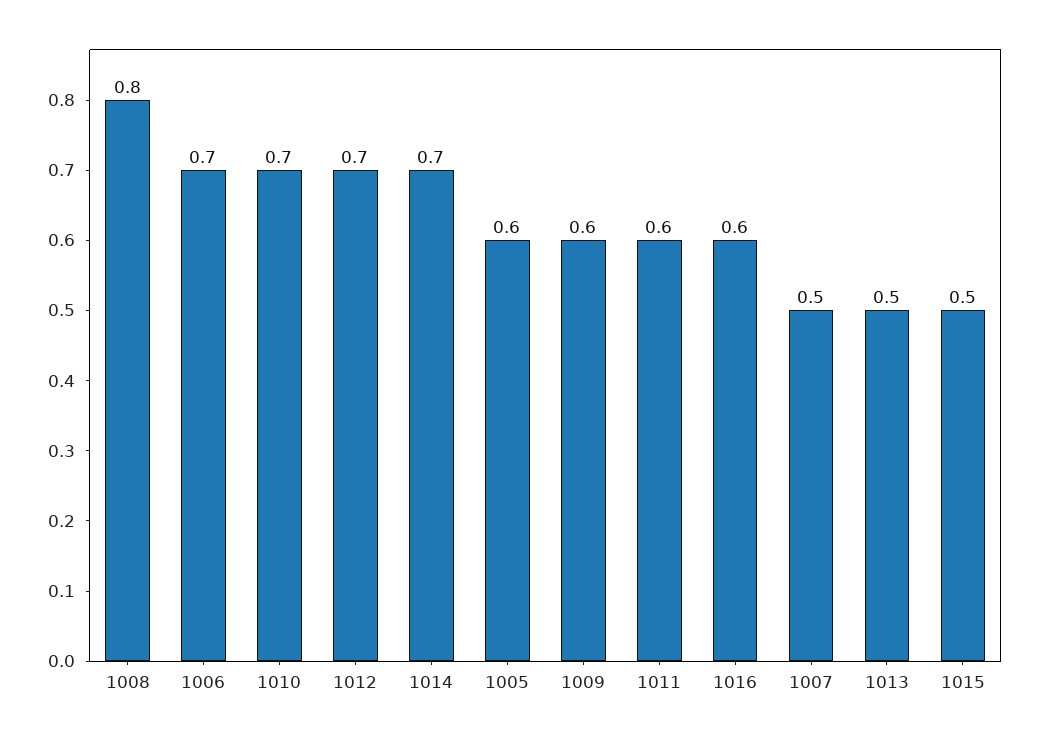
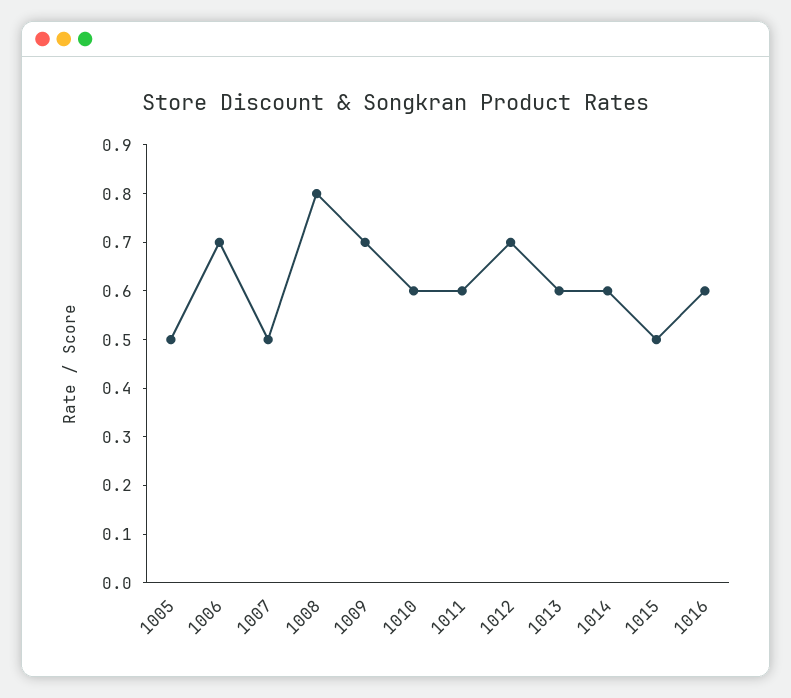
1010: 0.7 -> 0.6
1014: 0.7 -> 0.6
1005: 0.6 -> 0.5
1009: 0.6 -> 0.7
1013: 0.5 -> 0.6

